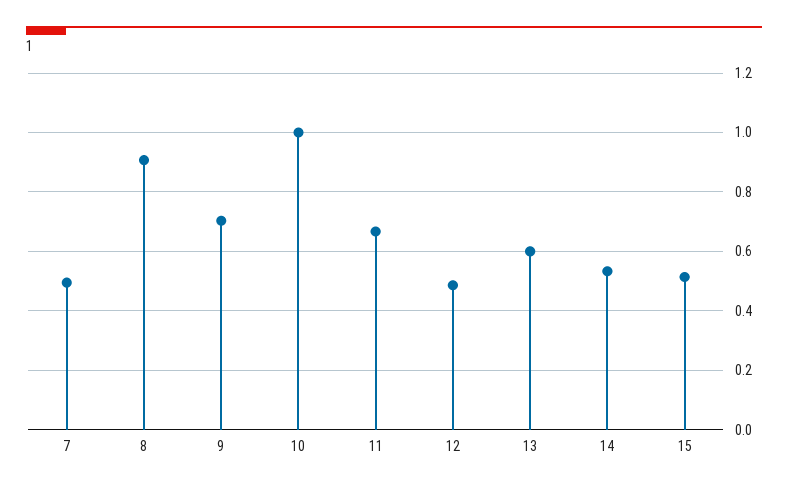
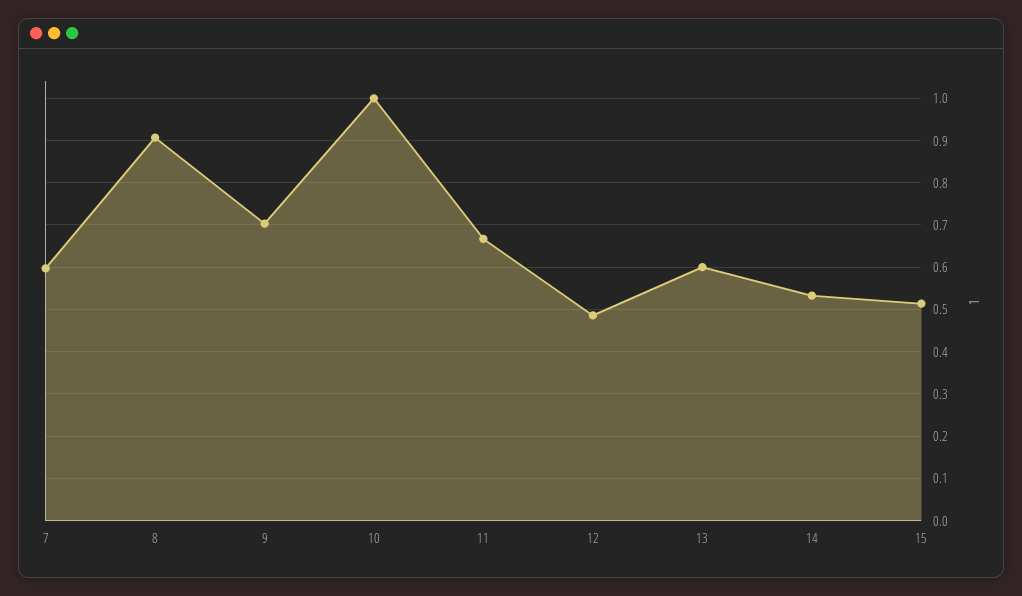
7: 0.5 -> 0.6

